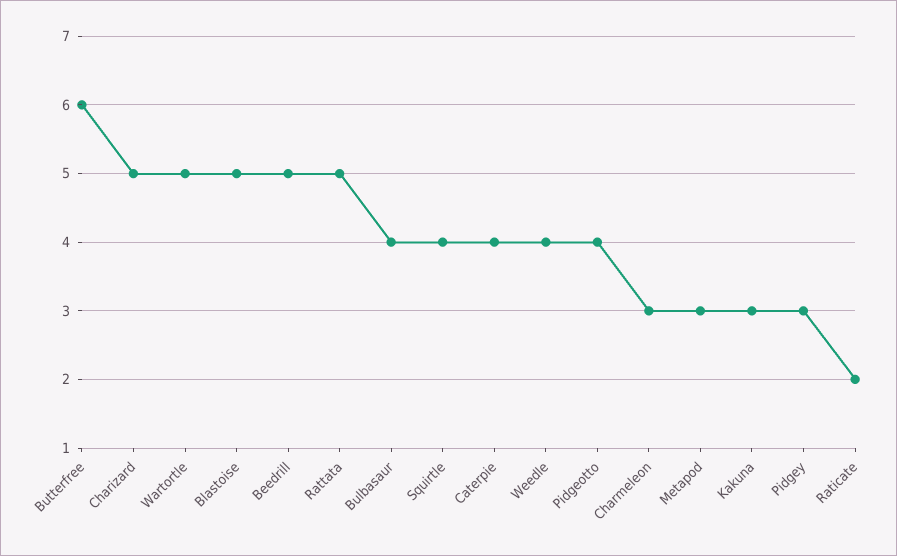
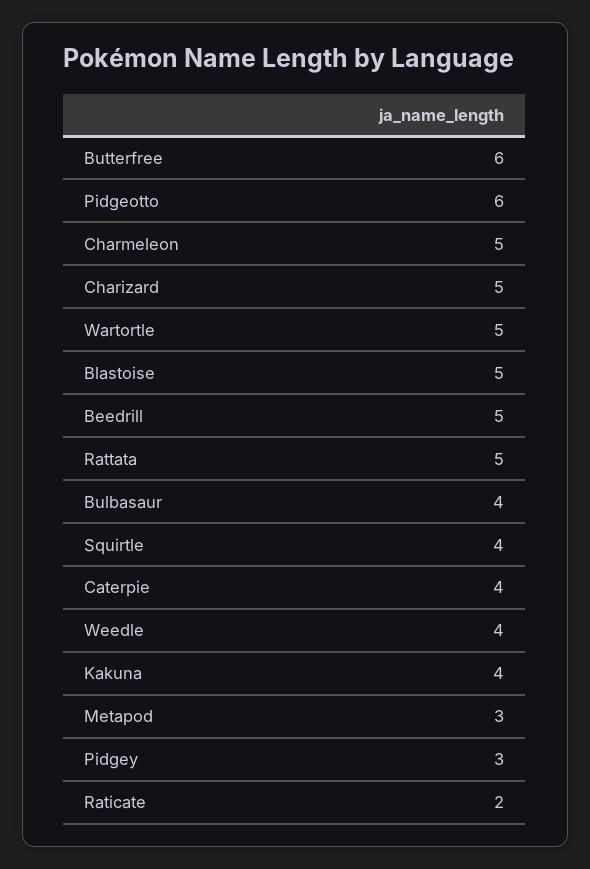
Pidgeotto: 4 -> 6
Charmeleon: 3 -> 5
Kakuna: 3 -> 4

